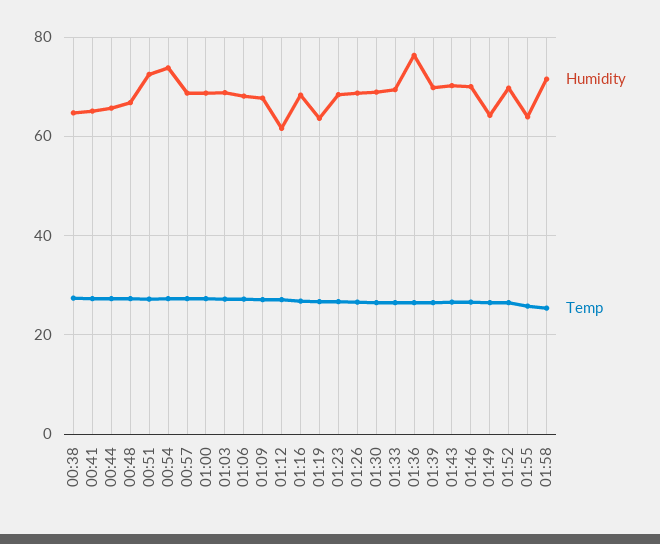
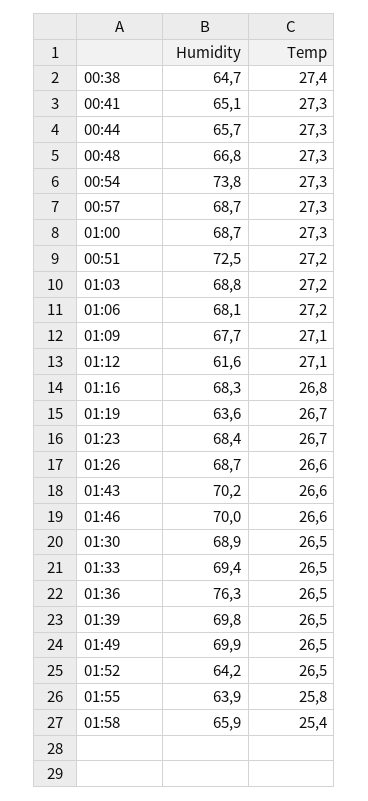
Humidity, 01:49: 64 -> 69.9
Humidity, 01:52: 70 -> 64.2
Humidity, 01:58: 72 -> 65.9

